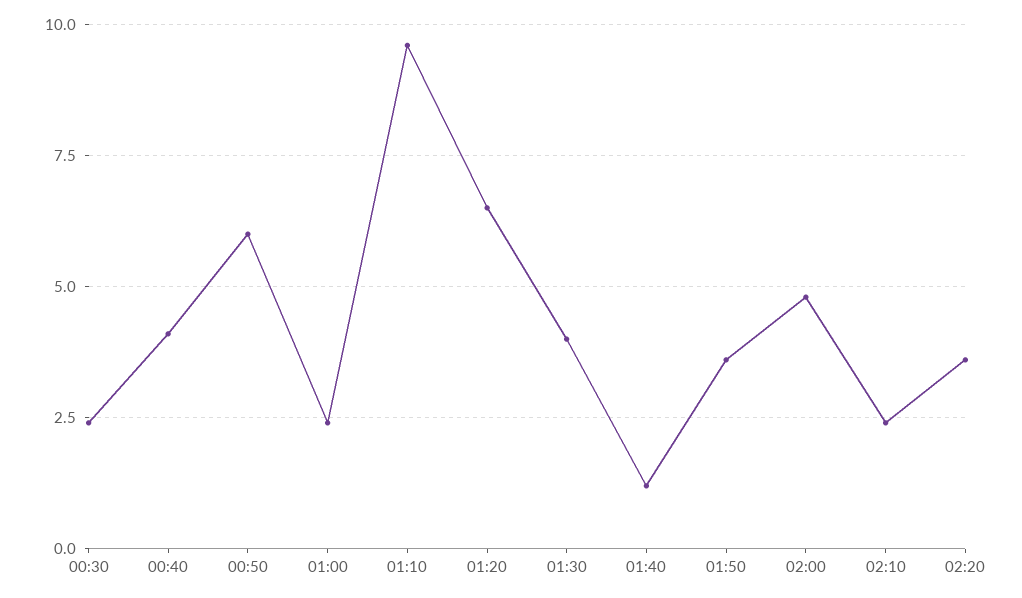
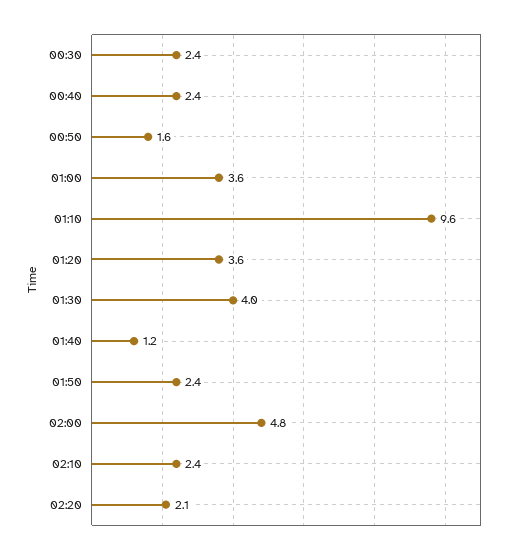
00:40: 4 -> 2.4
00:50: 6 -> 1.6
01:00: 2.5 -> 3.6
01:20: 6.5 -> 3.6
01:50: 3.5 -> 2.4
02:20: 3.5 -> 2.1

